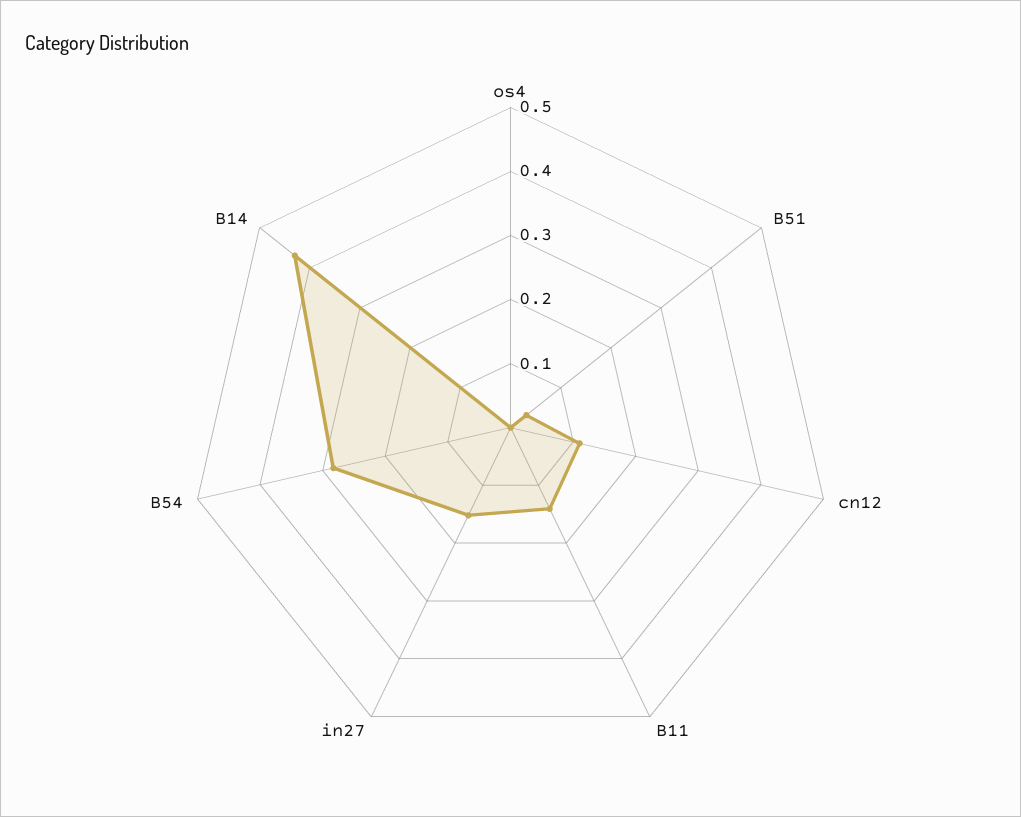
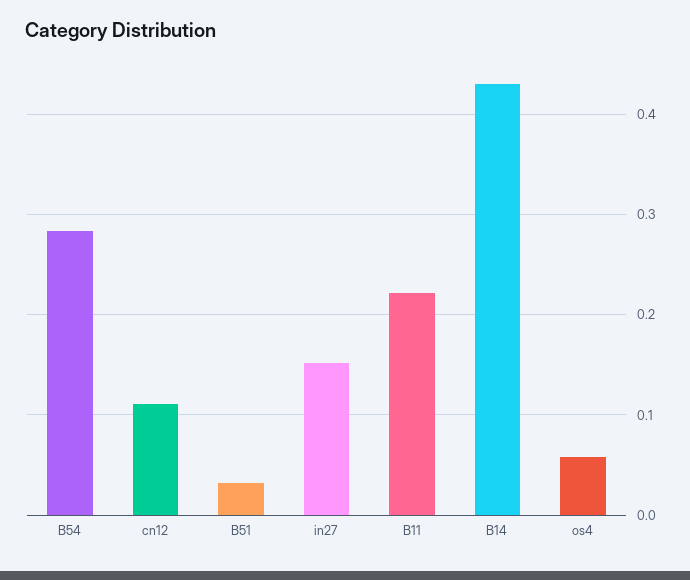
os4: 0 -> 0.06
B11: 0.14 -> 0.22

